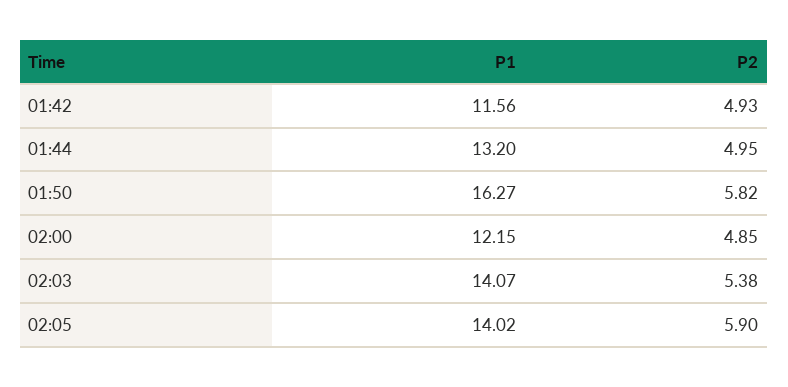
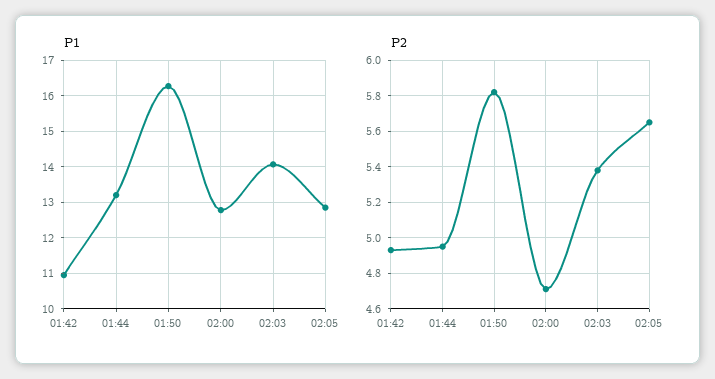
P1, 01:42: 11.56 -> 11
P1, 02:00: 12.15 -> 12.8
P2, 02:00: 4.85 -> 4.7
P1, 02:05: 14.02 -> 12.8
P2, 02:05: 5.9 -> 5.65

